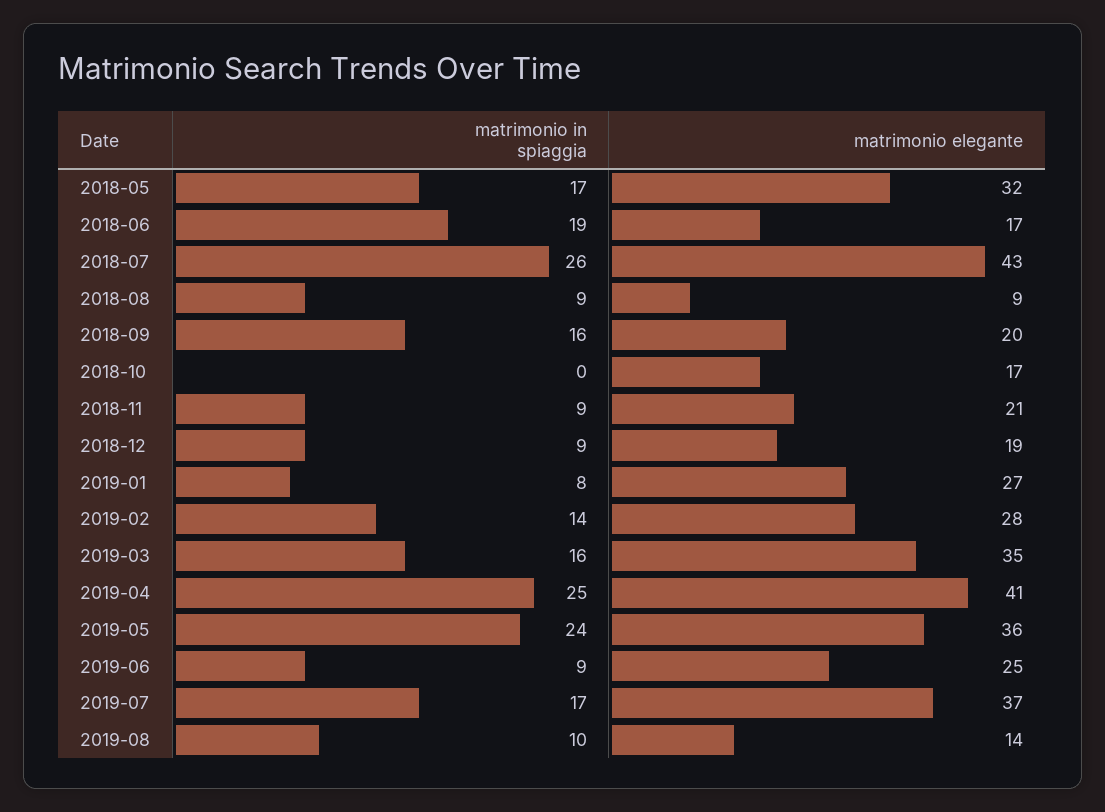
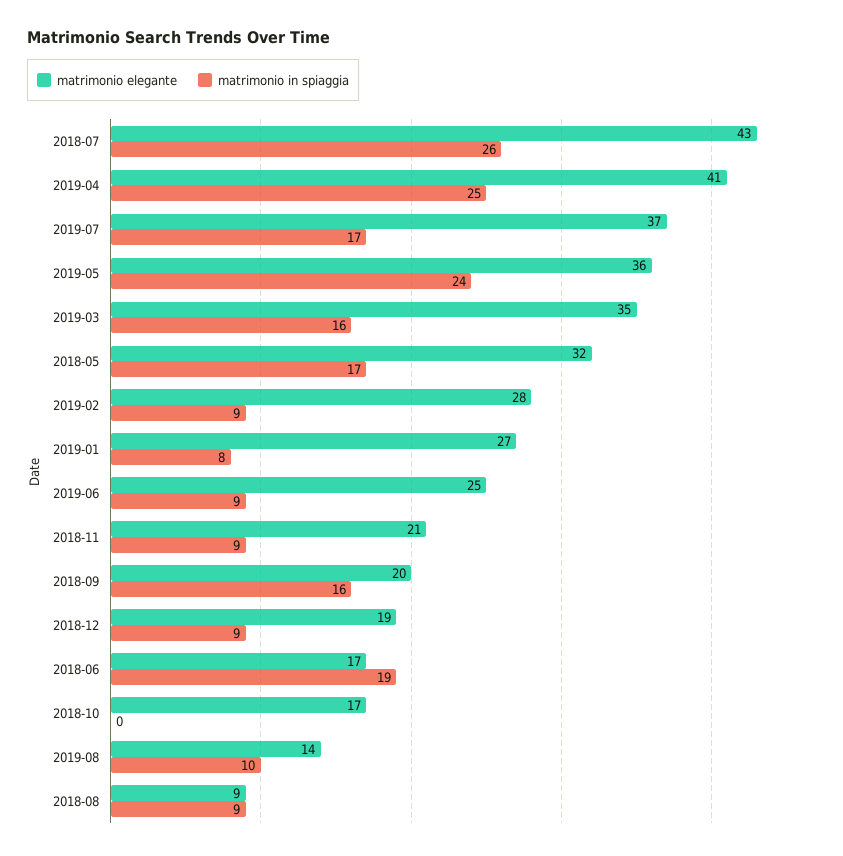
matrimonio in spiaggia, 2019-02: 14 -> 9

